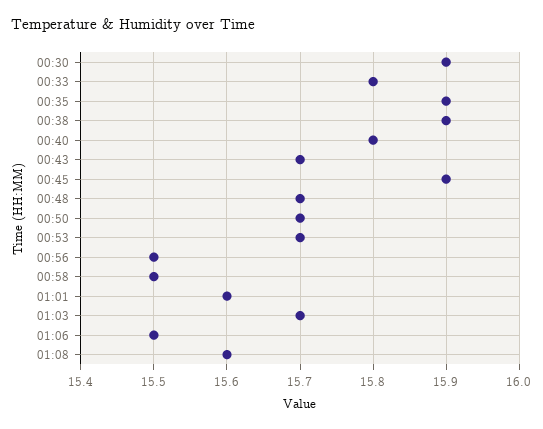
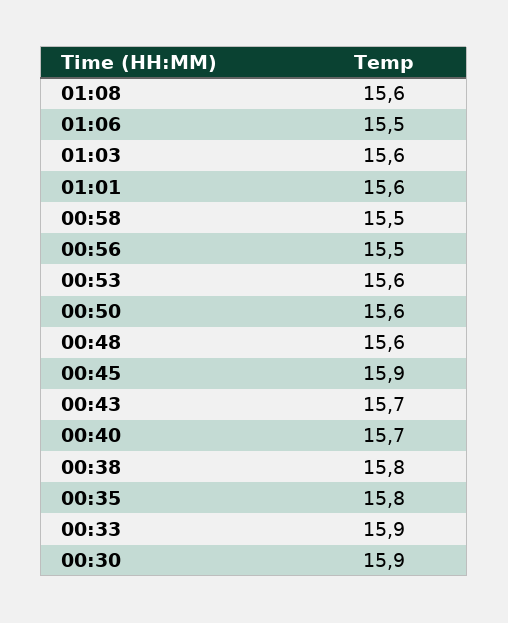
00:33: 15.8 -> 15.9
00:35: 15.9 -> 15.8
00:38: 15.9 -> 15.8
00:40: 15.8 -> 15.7
00:48: 15.7 -> 15.6
00:50: 15.7 -> 15.6
00:53: 15.7 -> 15.6
01:03: 15.7 -> 15.6

